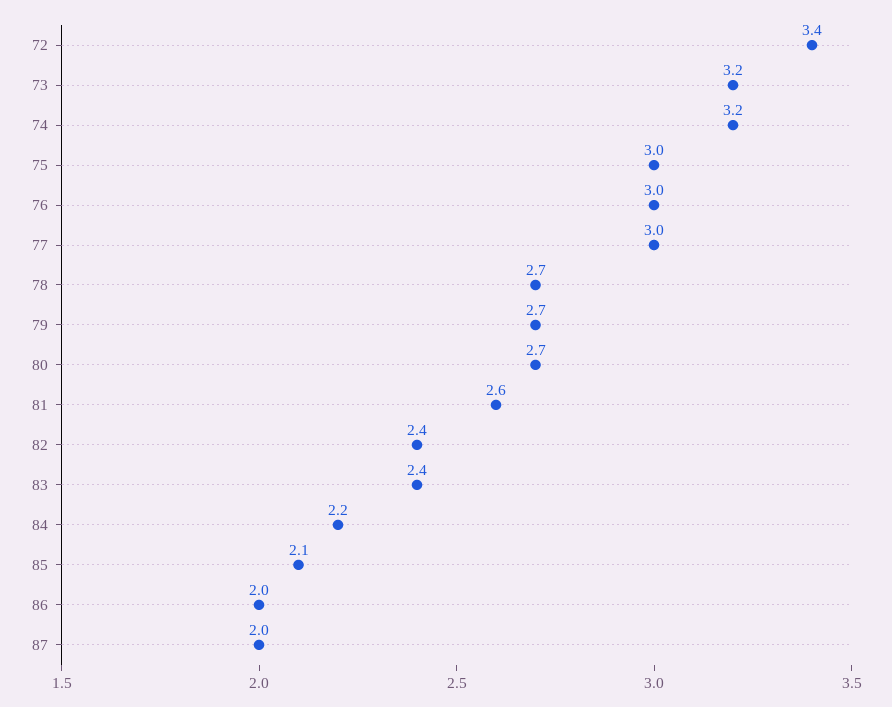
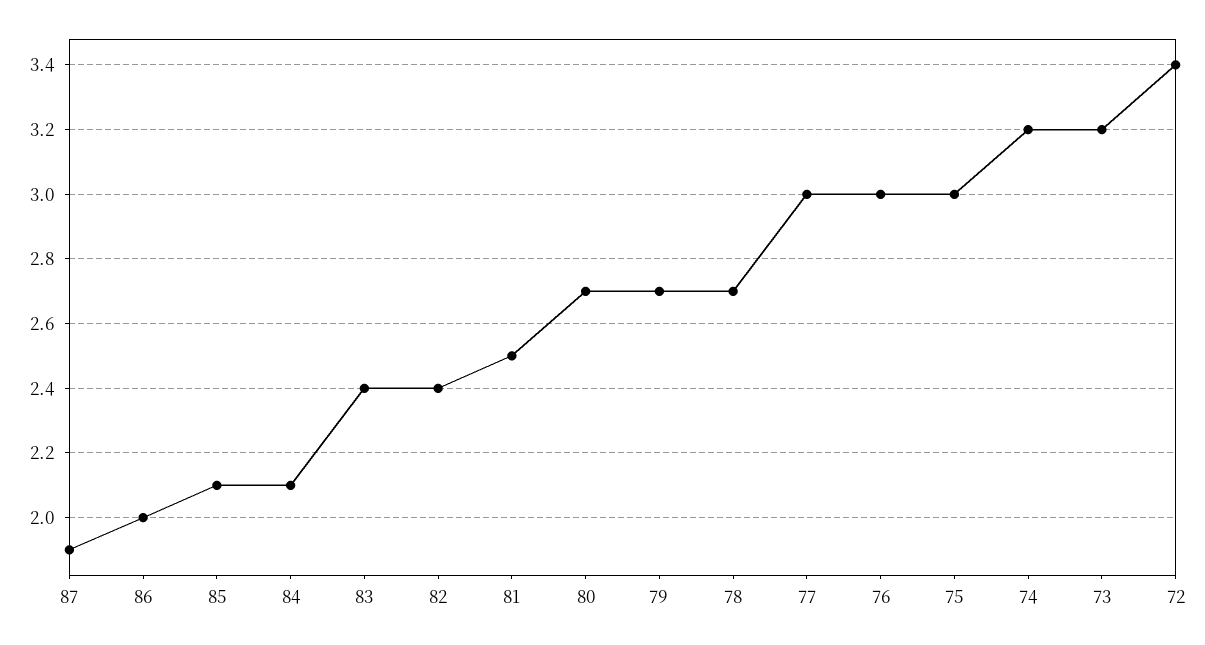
81: 2.6 -> 2.5
84: 2.2 -> 2.1
87: 2 -> 1.9

